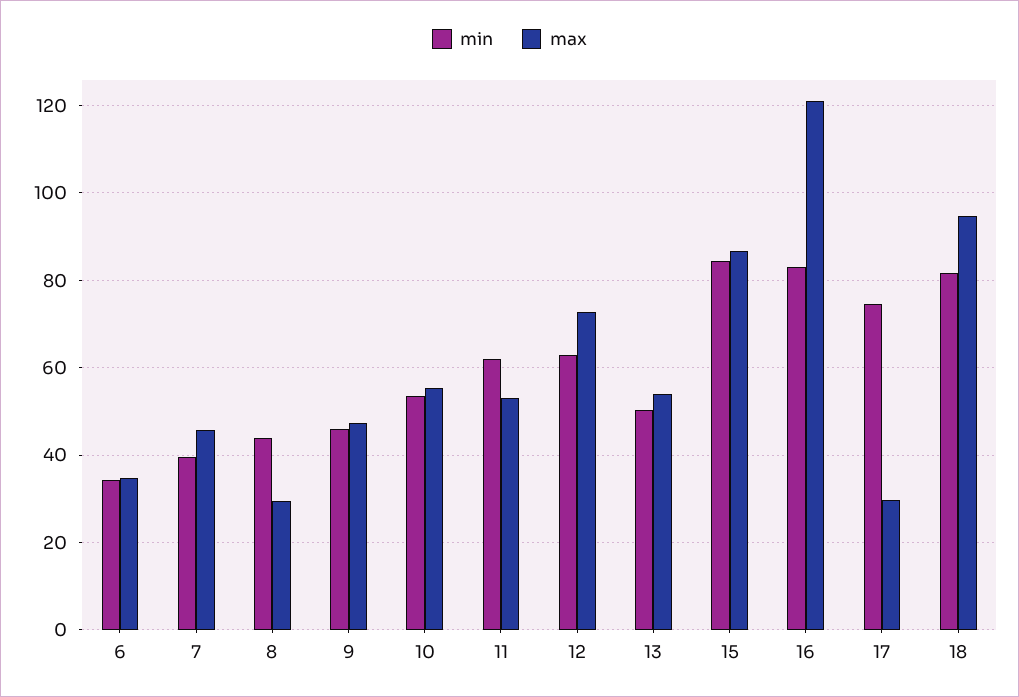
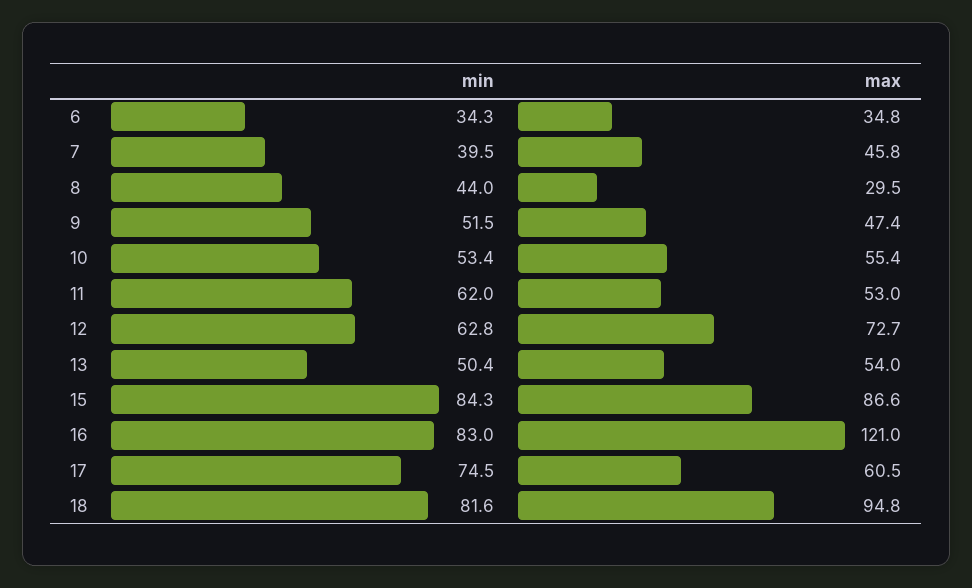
min, 9: 46 -> 51.5
max, 17: 30 -> 60.5

